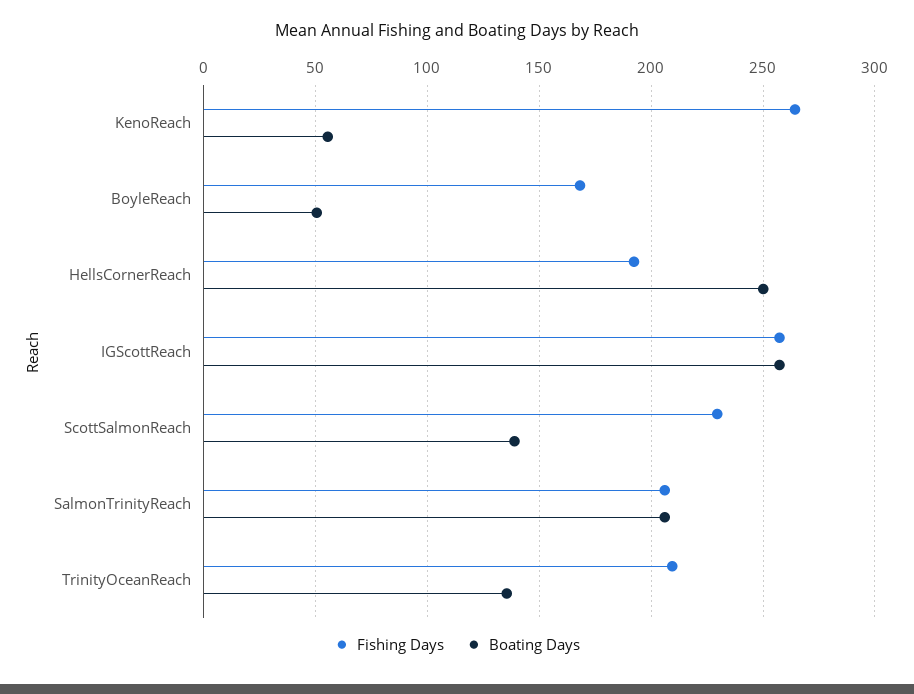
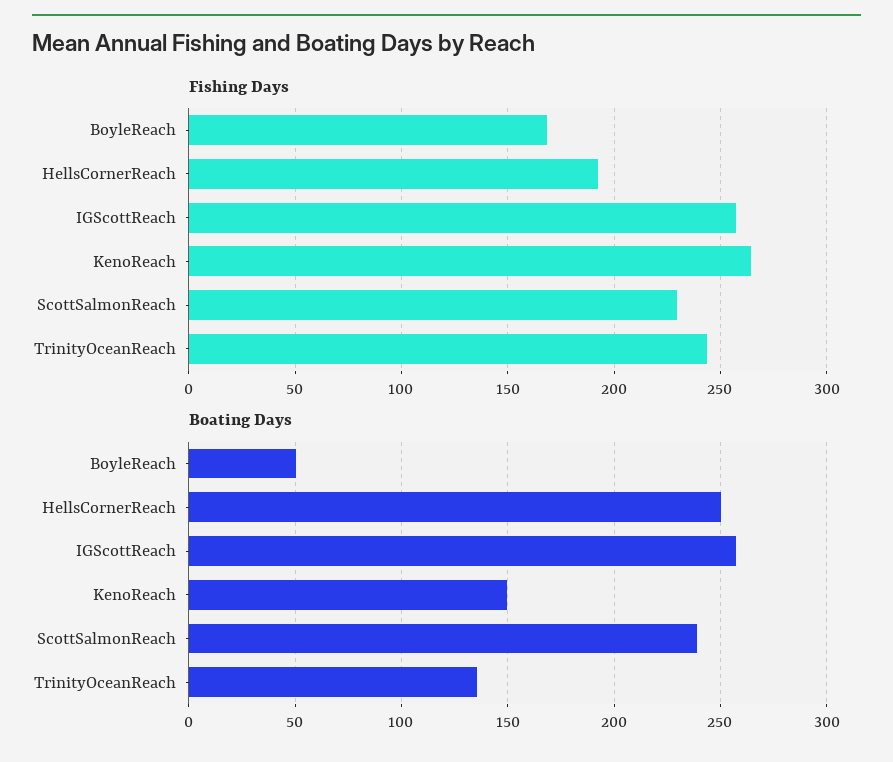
Boating Days, KenoReach: 55 -> 150
Boating Days, ScottSalmonReach: 140 -> 240
Fishing Days, SalmonTrinityReach: 205 -> none
Boating Days, SalmonTrinityReach: 205 -> none
Fishing Days, TrinityOceanReach: 210 -> 245

